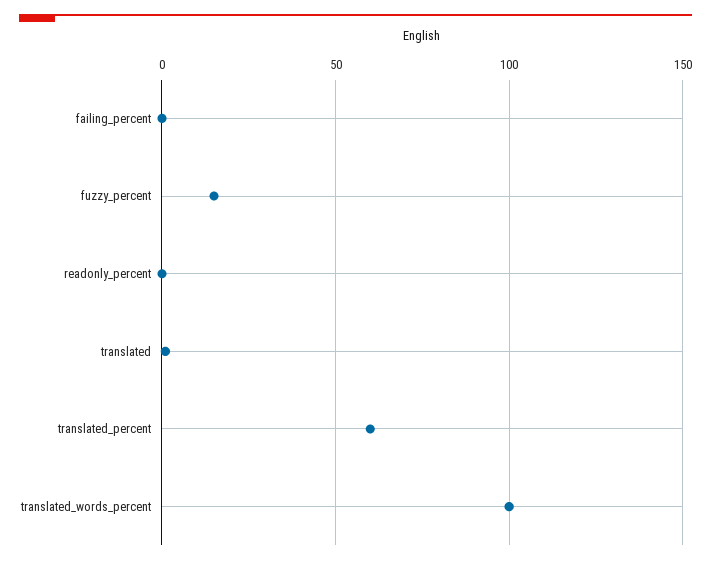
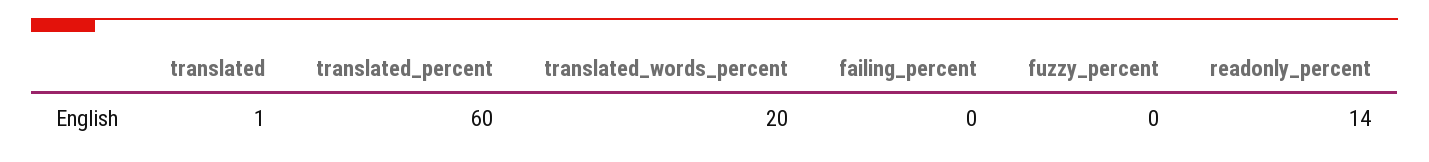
fuzzy_percent: 15 -> 0
readonly_percent: 0 -> 14
translated_words_percent: 100 -> 20

